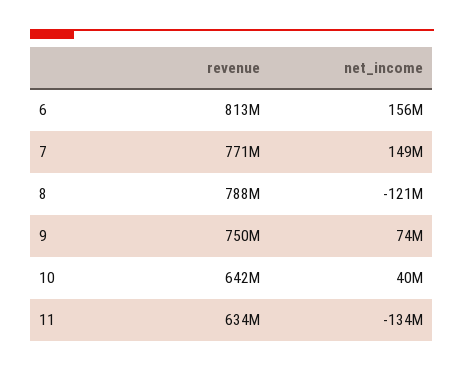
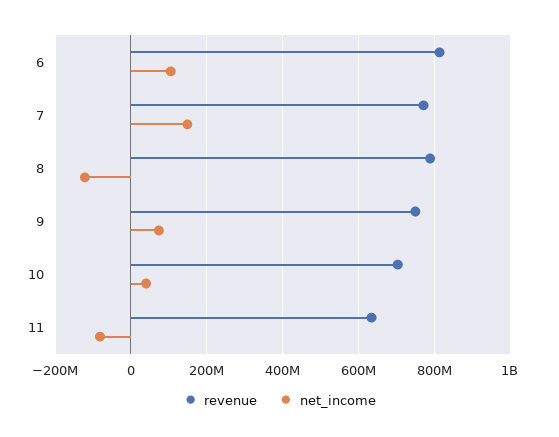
net_income, 6: 156000000 -> 100000000
revenue, 10: 642000000 -> 700000000
net_income, 11: -134000000 -> -80000000

